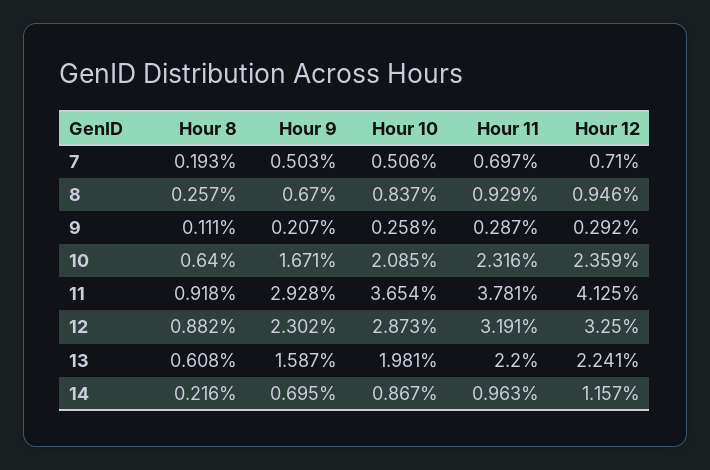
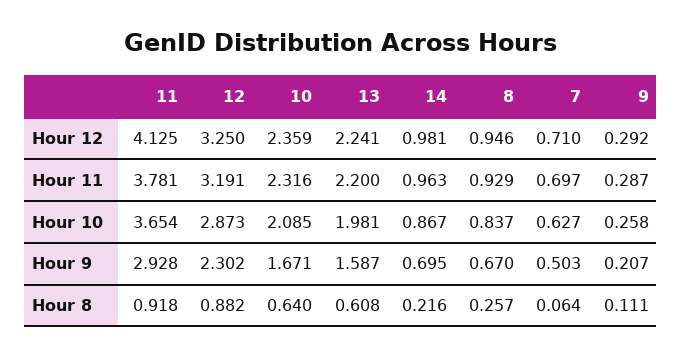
Hour 8, 7: 0.193 -> 0.064
Hour 10, 7: 0.506 -> 0.627
Hour 12, 14: 1.157 -> 0.981

